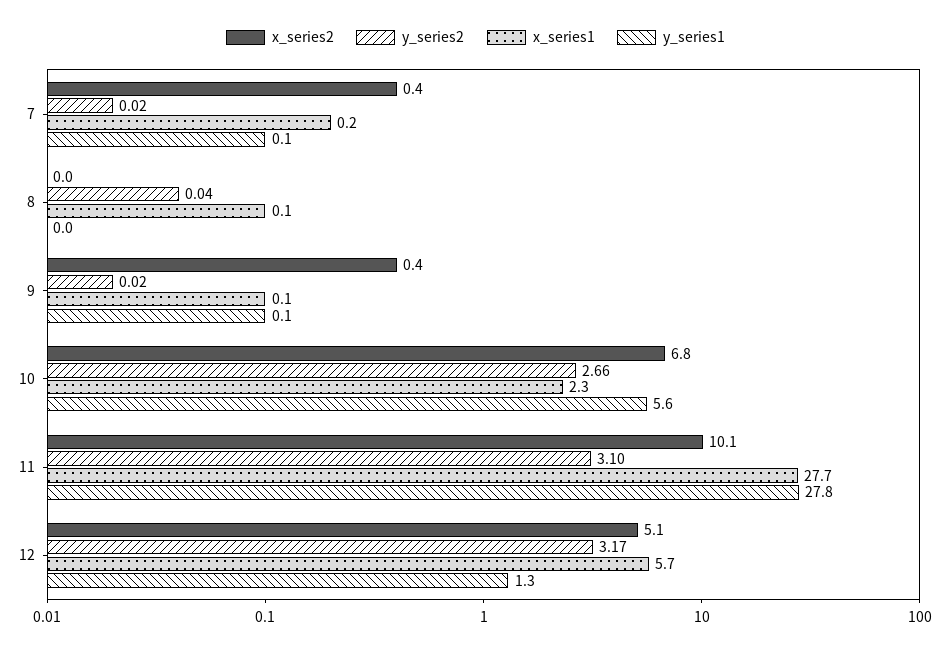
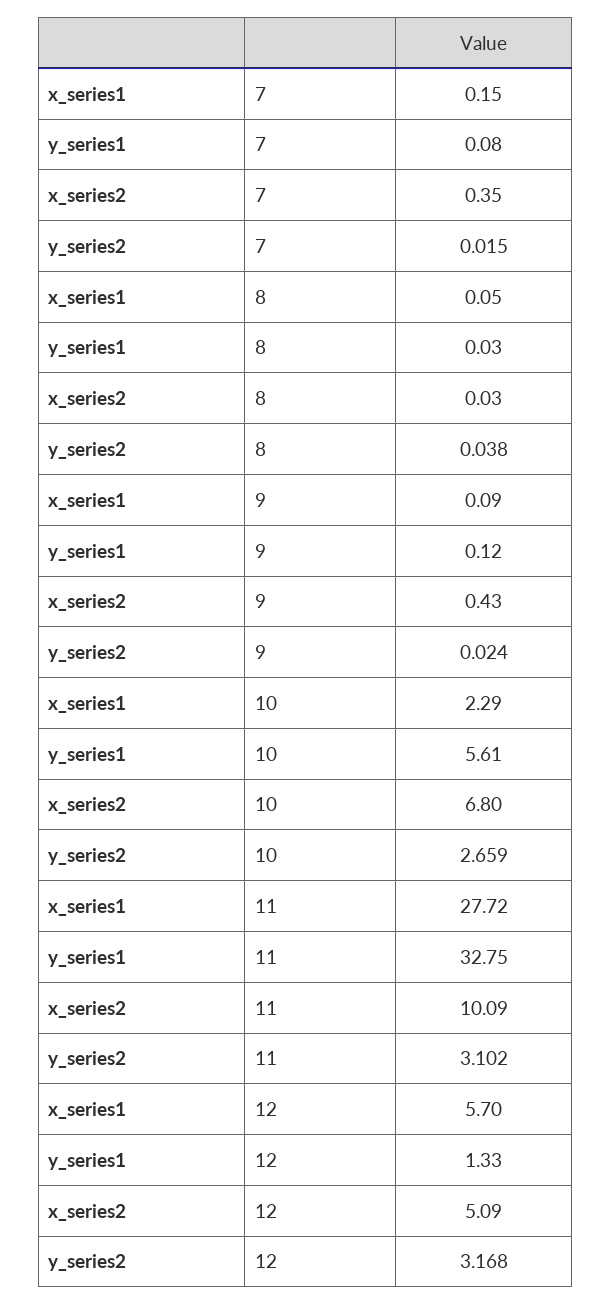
y_series1, 11: 27.8 -> 32.75

